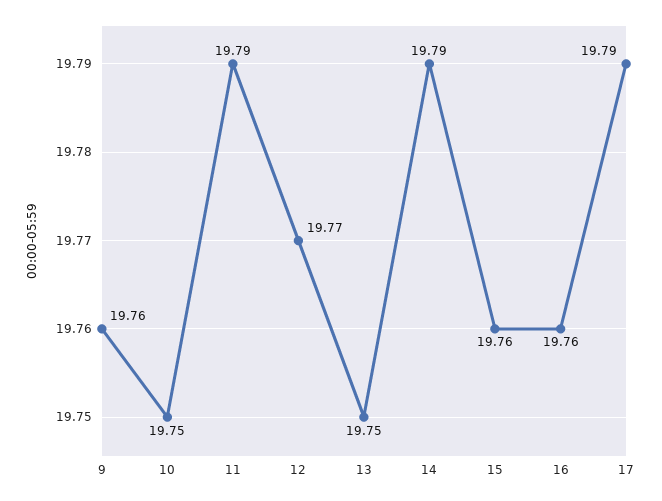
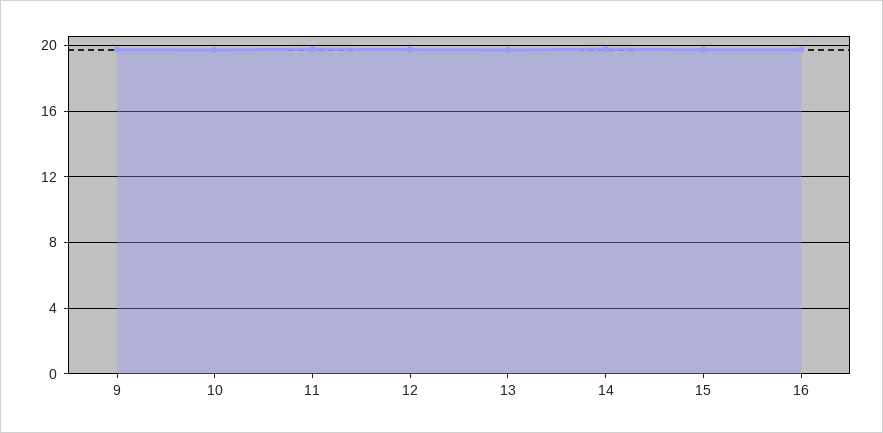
17: 19.79 -> none

